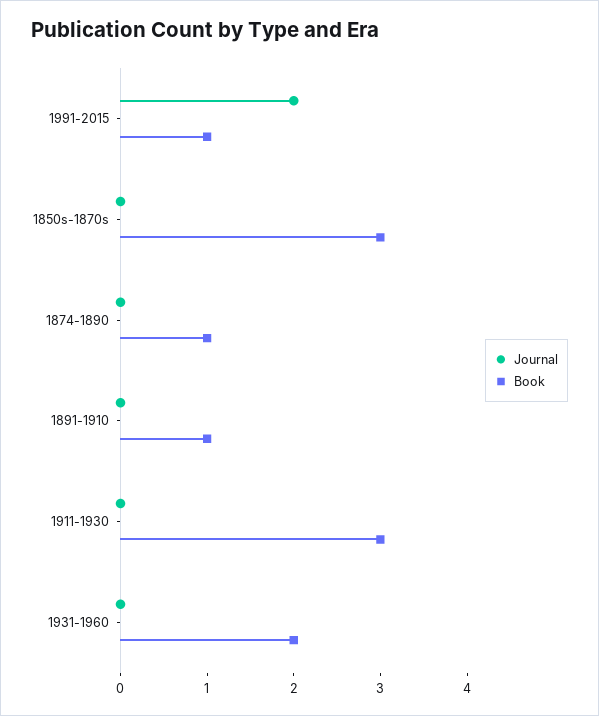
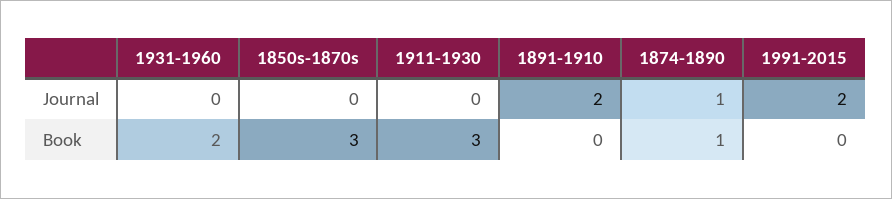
Book, 1991-2015: 1 -> 0
Journal, 1874-1890: 0 -> 1
Journal, 1891-1910: 0 -> 2
Book, 1891-1910: 1 -> 0

